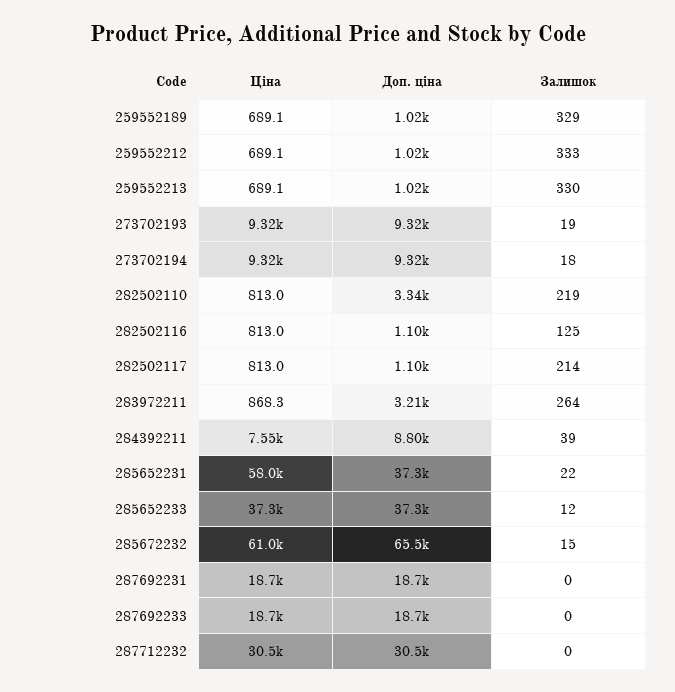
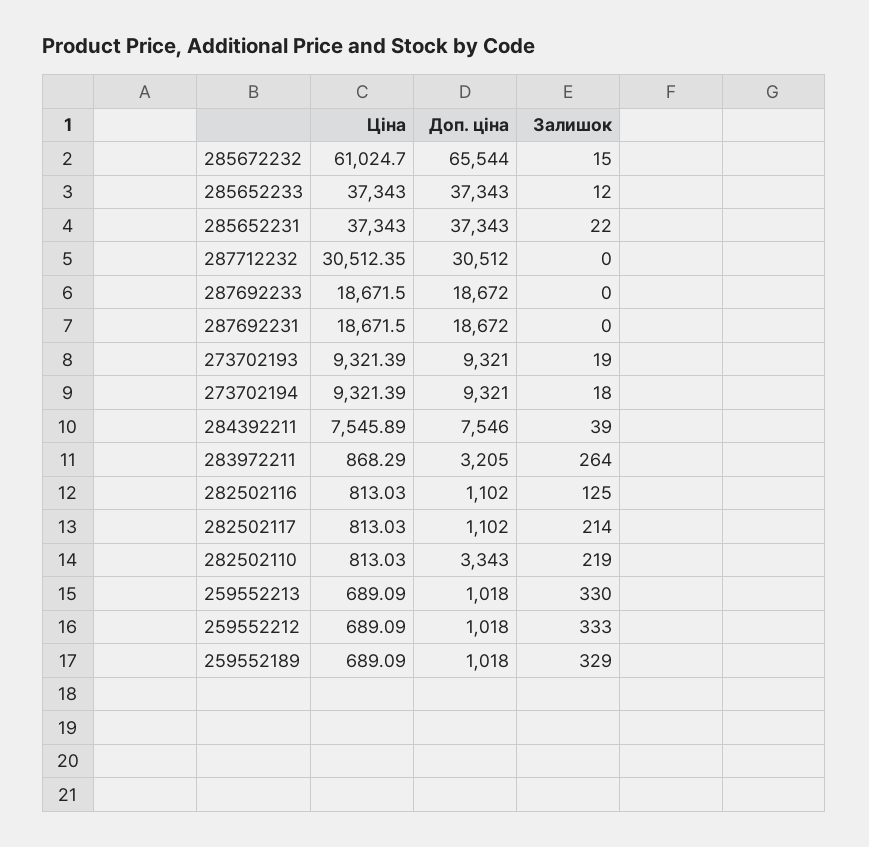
Доп. ціна, 284392211: 8800 -> 7546
Ціна, 285652231: 58000 -> 37343

